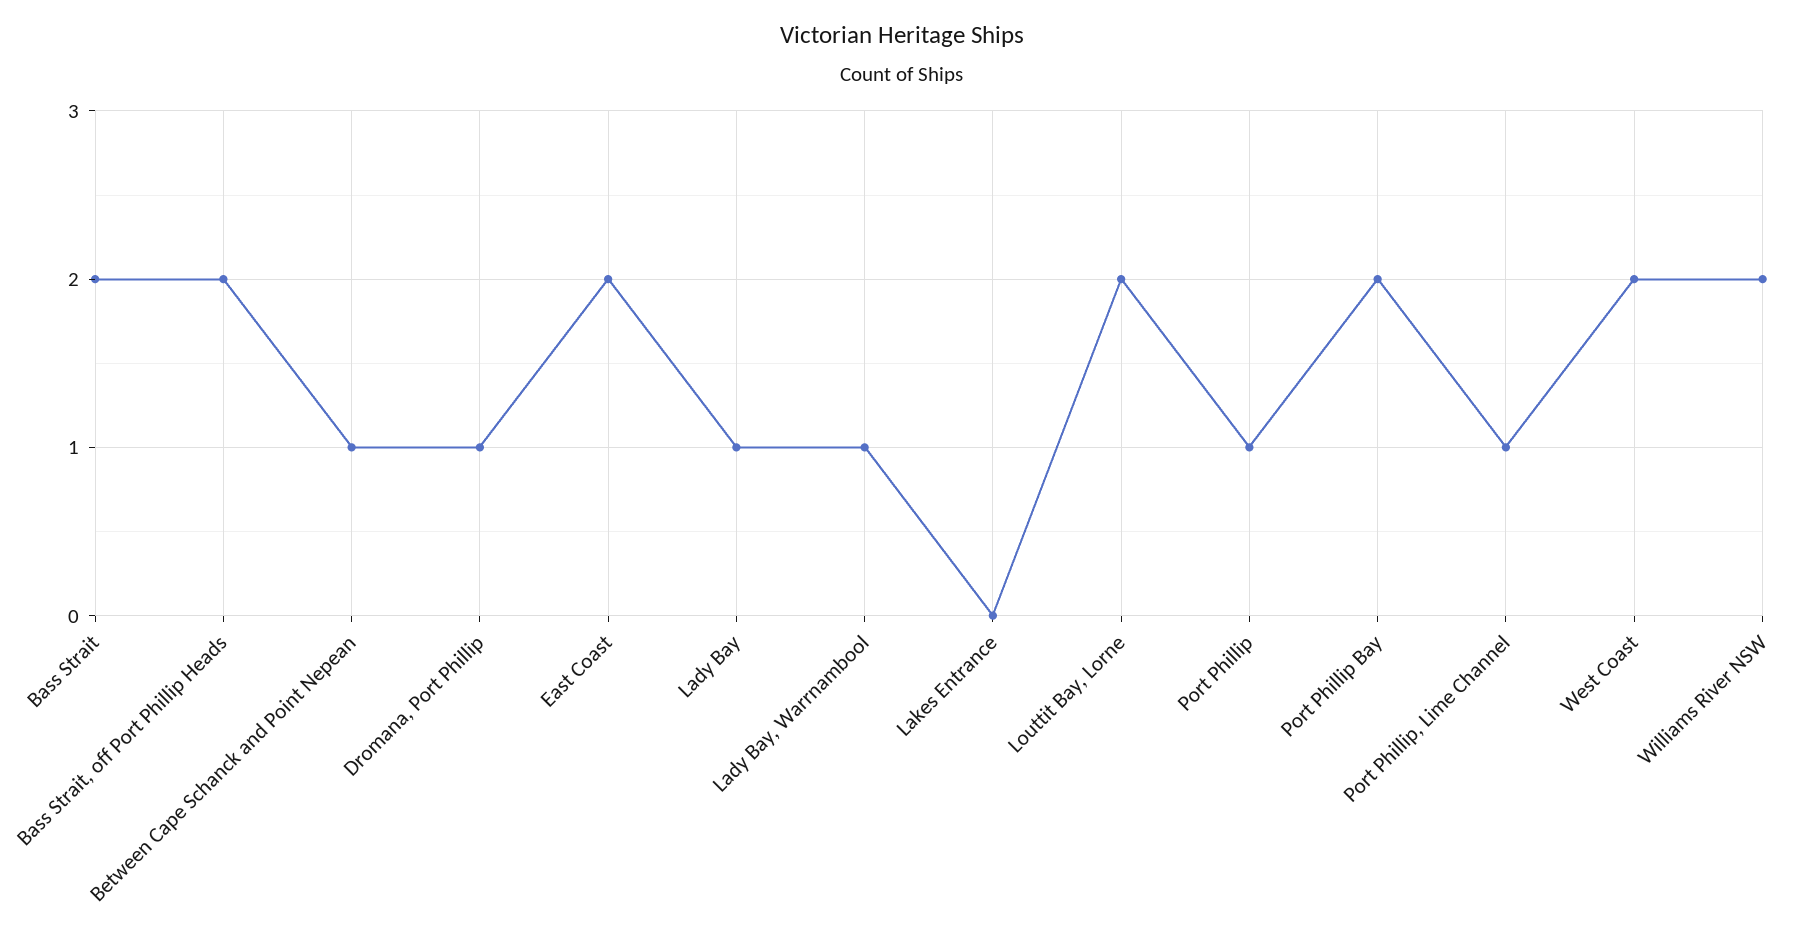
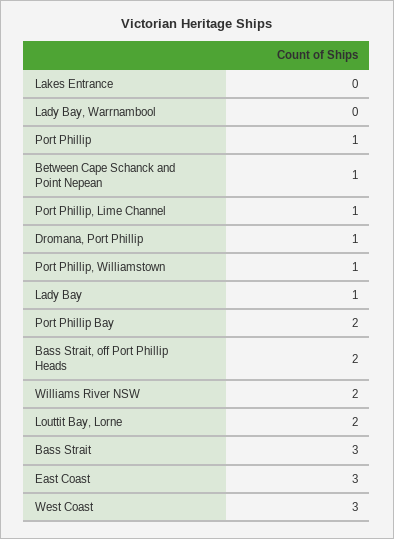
Bass Strait: 2 -> 3
East Coast: 2 -> 3
Lady Bay, Warrnambool: 1 -> 0
West Coast: 2 -> 3
Port Phillip, Williamstown: none -> 1

